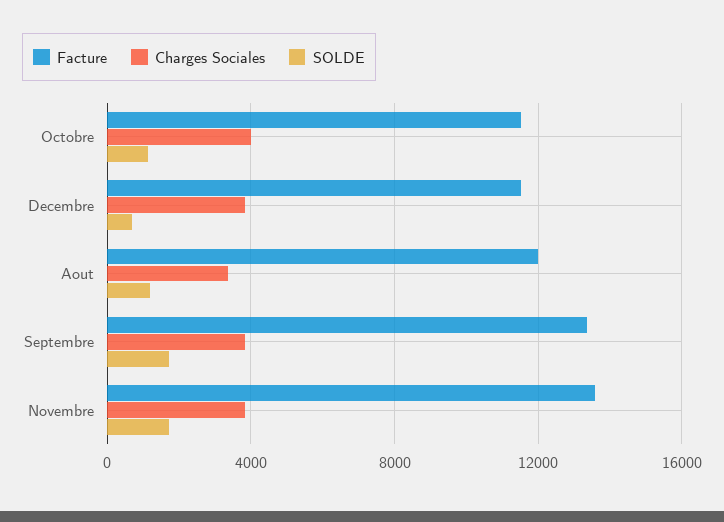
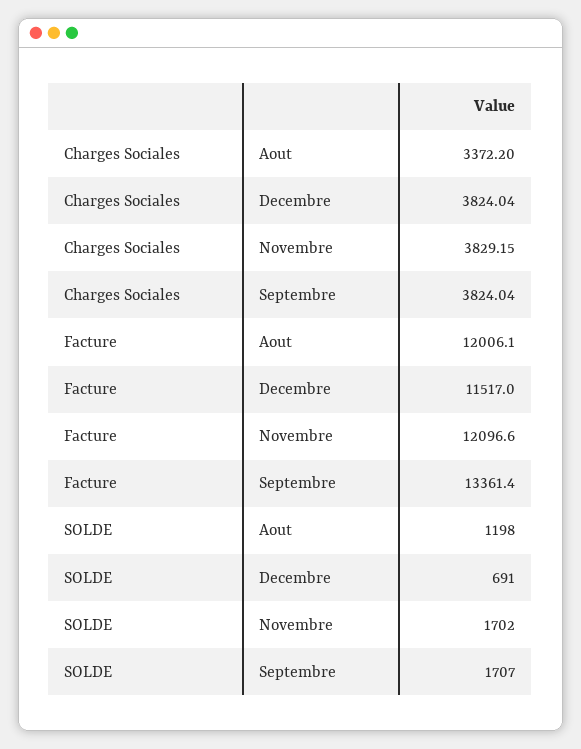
Facture, Octobre: 11500 -> none
Charges Sociales, Octobre: 4000 -> none
SOLDE, Octobre: 1000 -> none
Facture, Novembre: 13500 -> 12096.6

